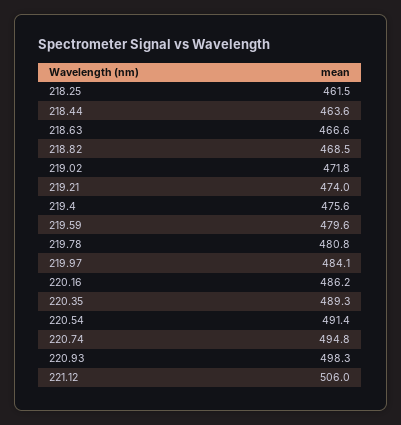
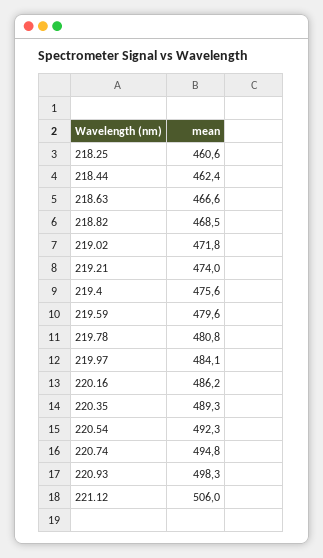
218.25: 461.5 -> 460.6
218.44: 463.6 -> 462.4
220.54: 491.4 -> 492.3

